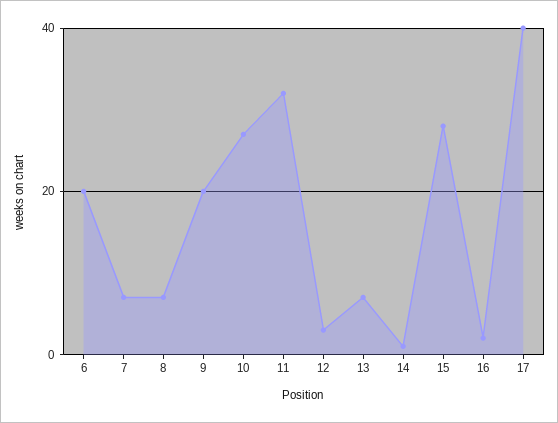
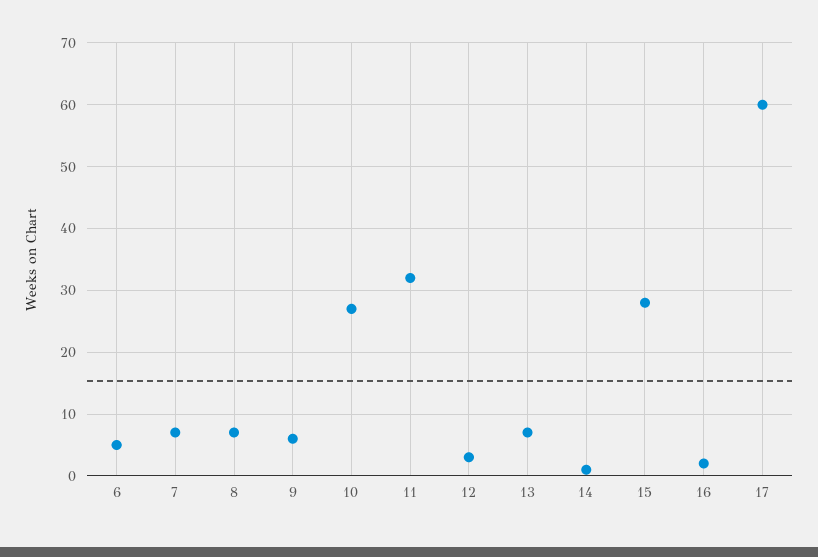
6: 20 -> 5
9: 20 -> 6
17: 40 -> 60

